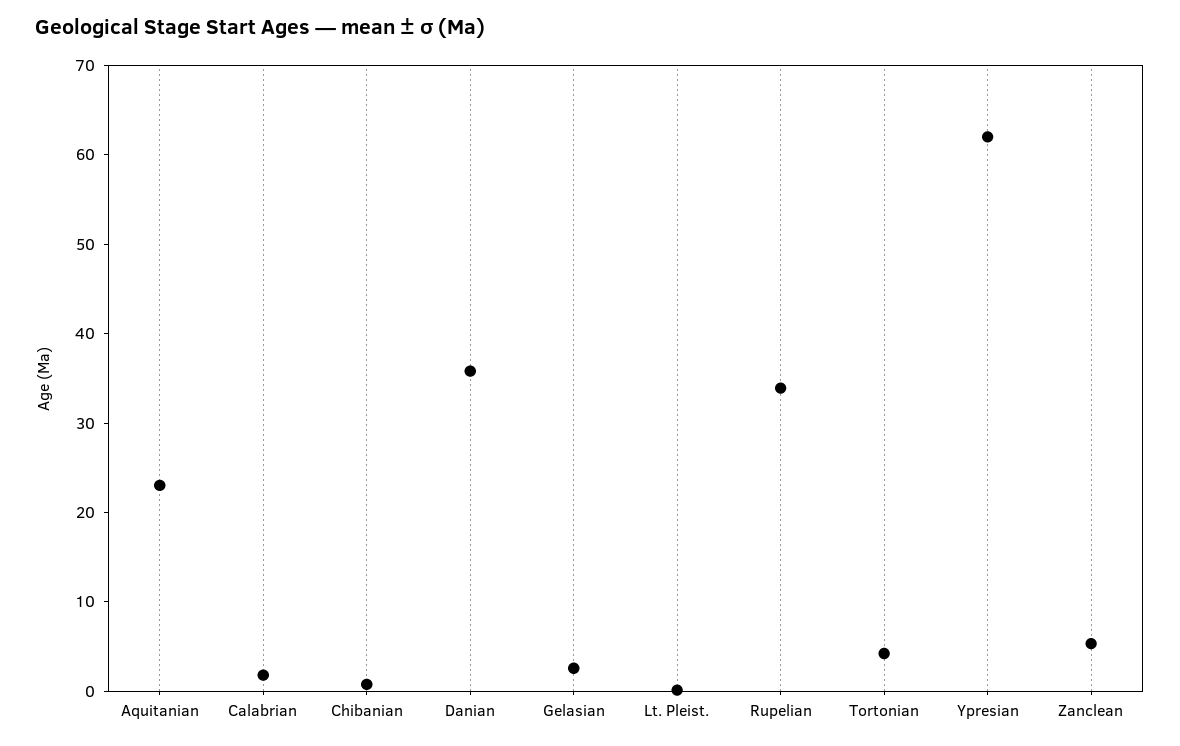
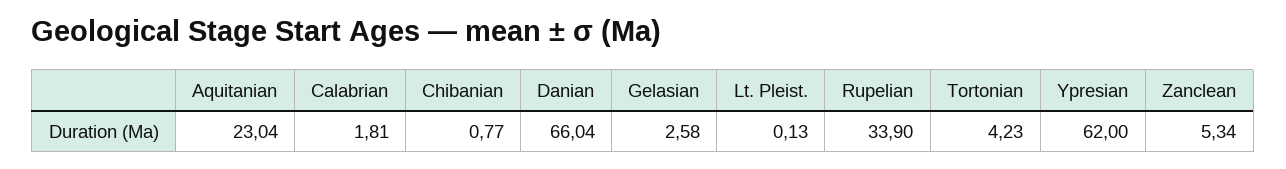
Danian: 36 -> 66.04

